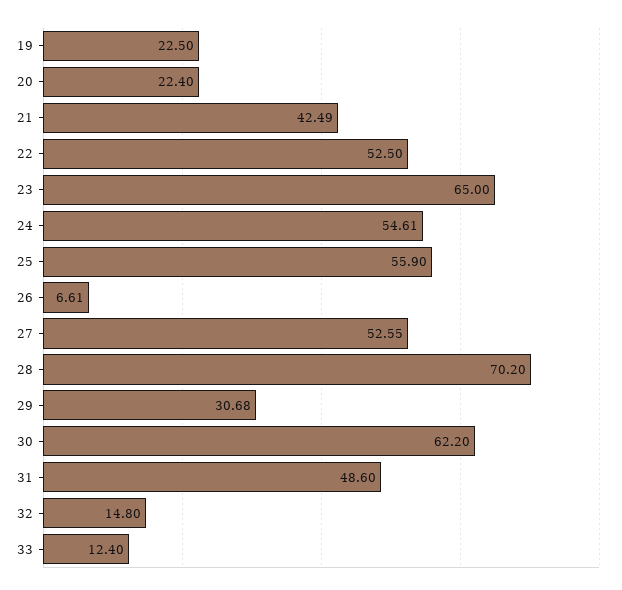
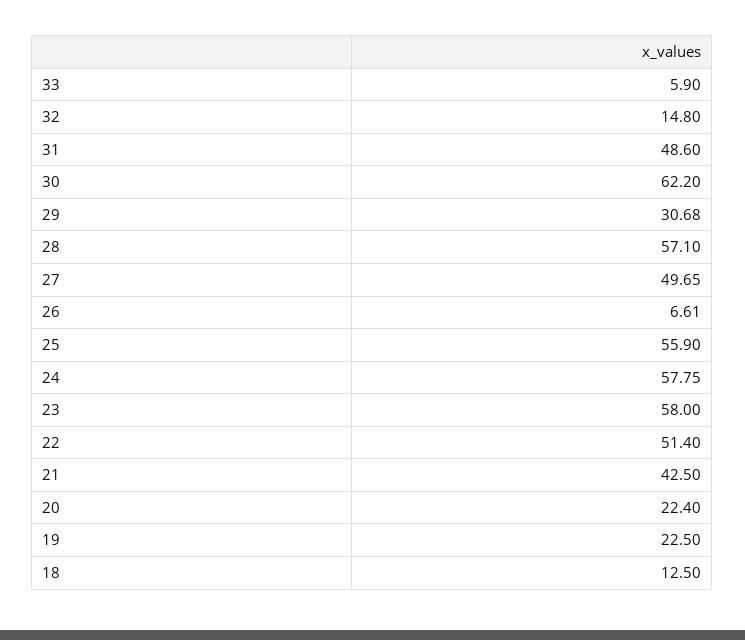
21: 42.49 -> 42.5
22: 52.5 -> 51.4
23: 65 -> 58
24: 54.61 -> 57.75
27: 52.55 -> 49.65
28: 70.2 -> 57.1
33: 12.4 -> 5.9
18: none -> 12.5

